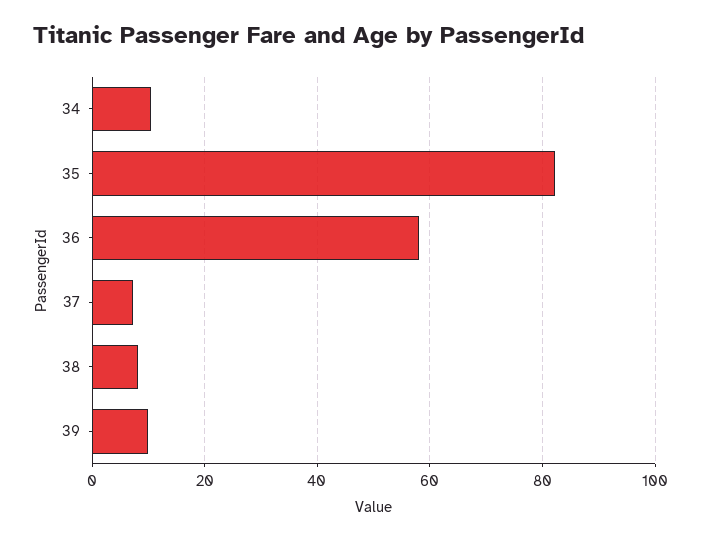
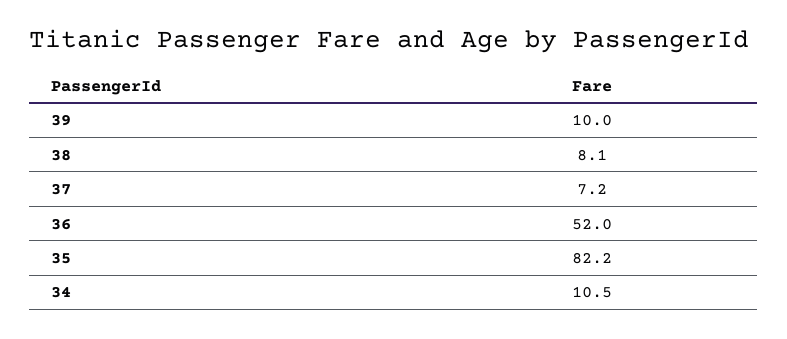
36: 58 -> 52

